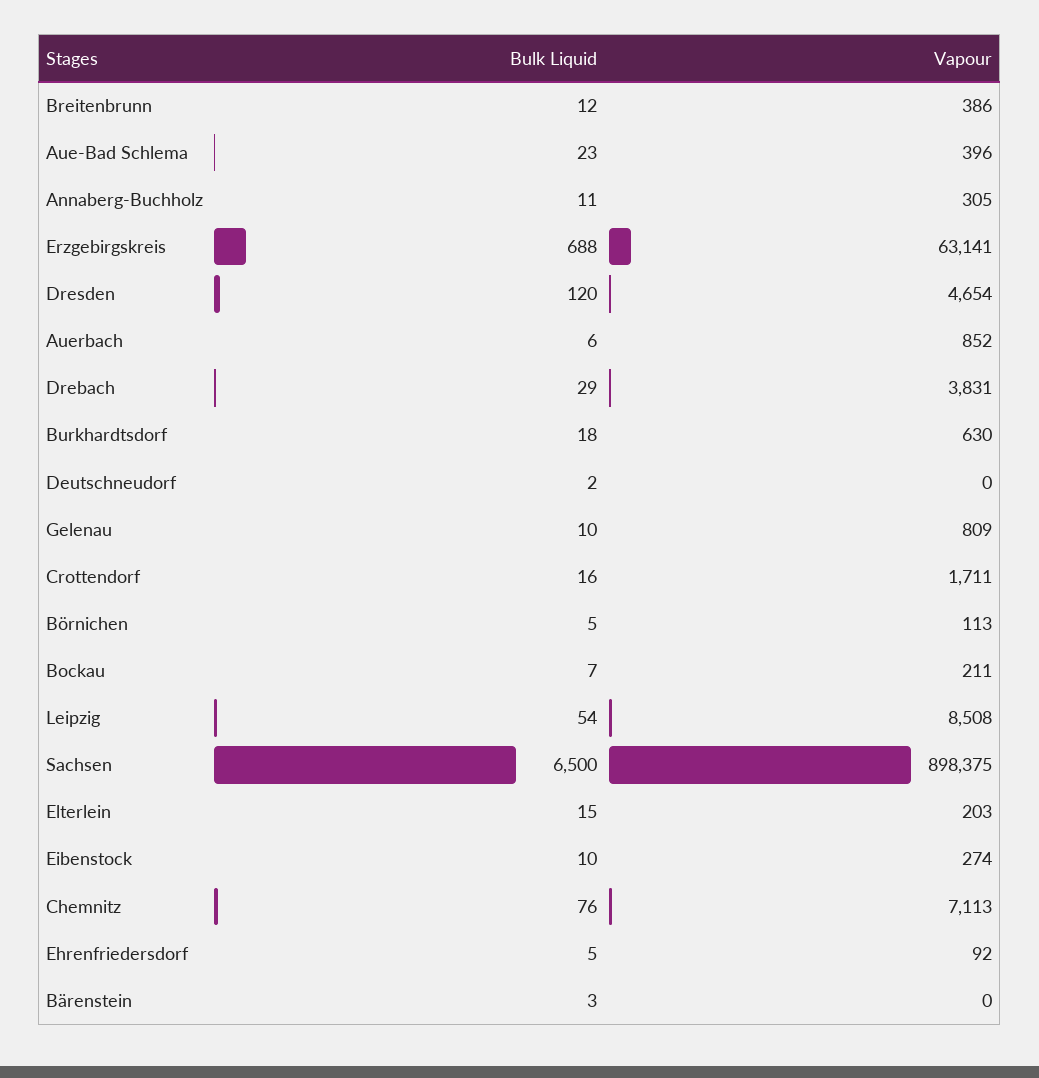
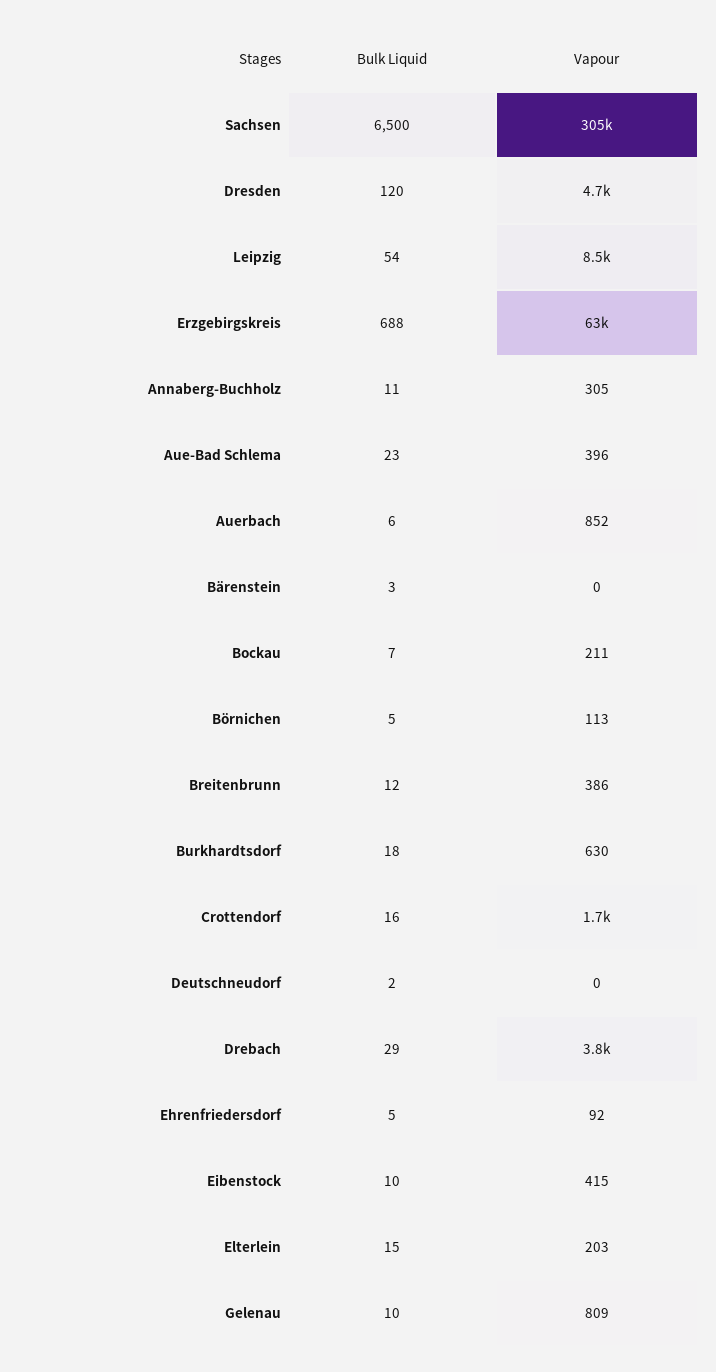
Vapour, Sachsen: 898375 -> 305000
Vapour, Eibenstock: 274 -> 415
Bulk Liquid, Chemnitz: 76 -> none
Vapour, Chemnitz: 7113 -> none

